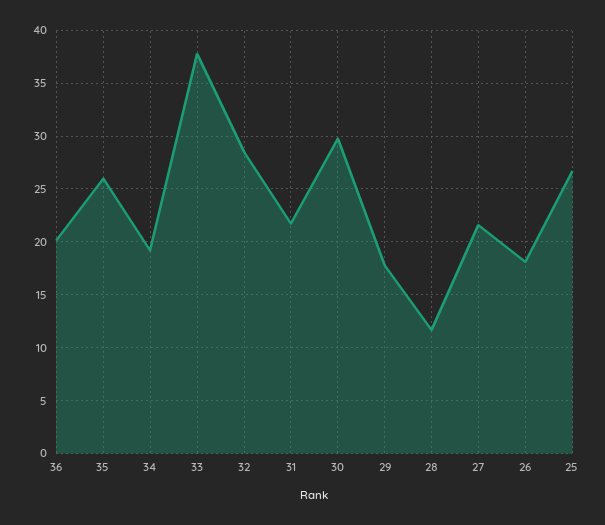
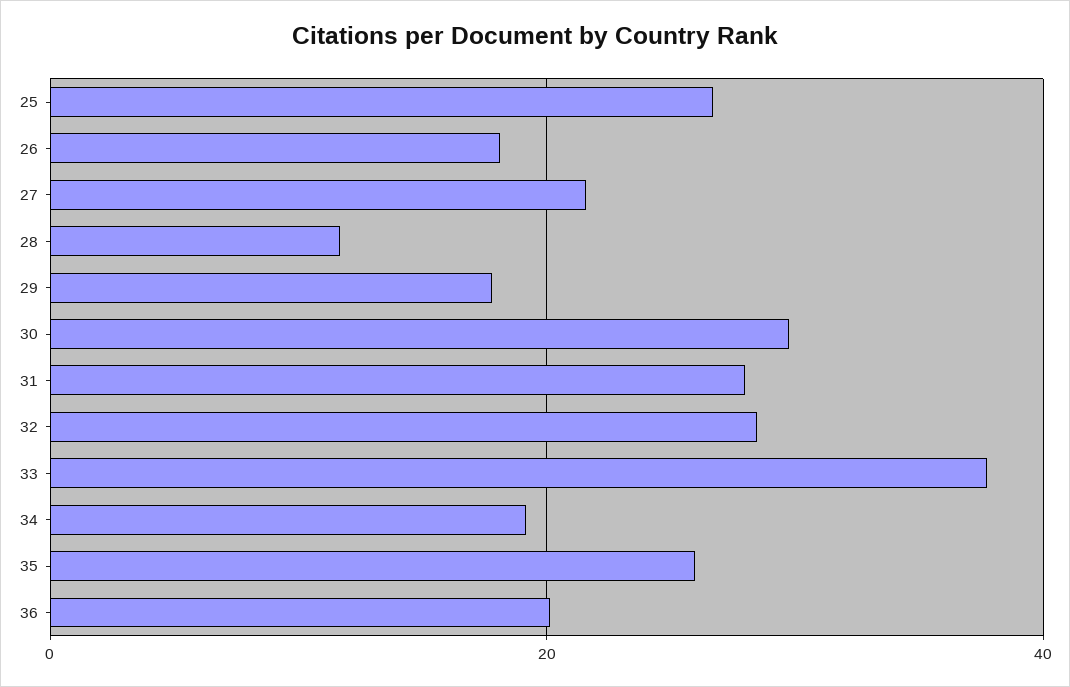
31: 22 -> 28

